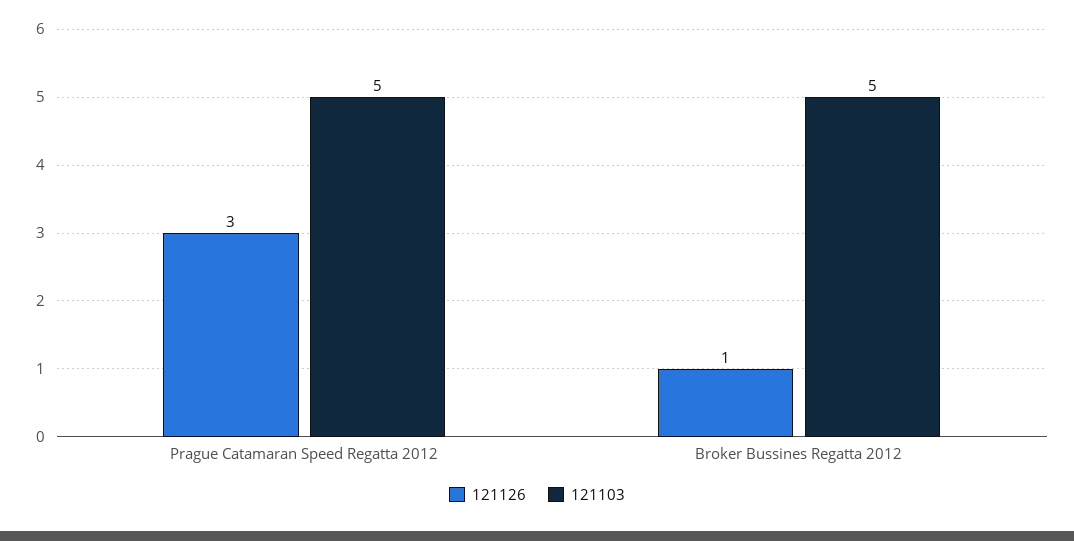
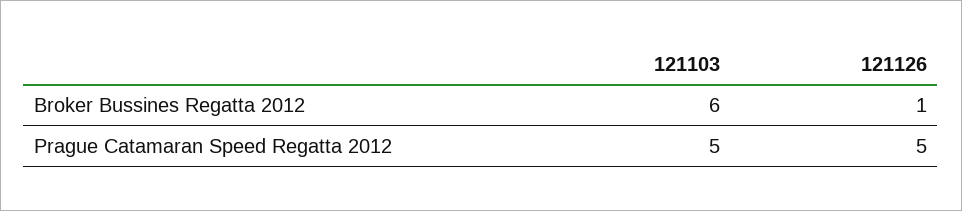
121126, Prague Catamaran Speed Regatta 2012: 3 -> 5
121103, Broker Bussines Regatta 2012: 5 -> 6

